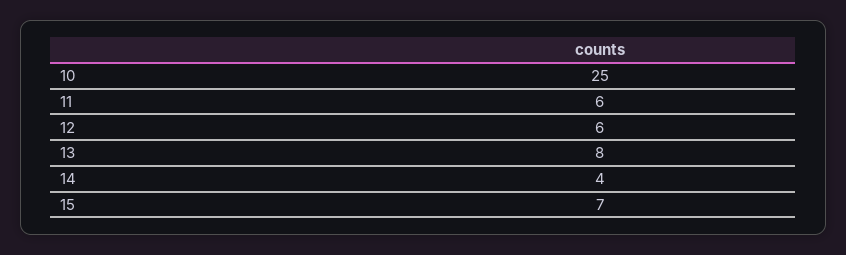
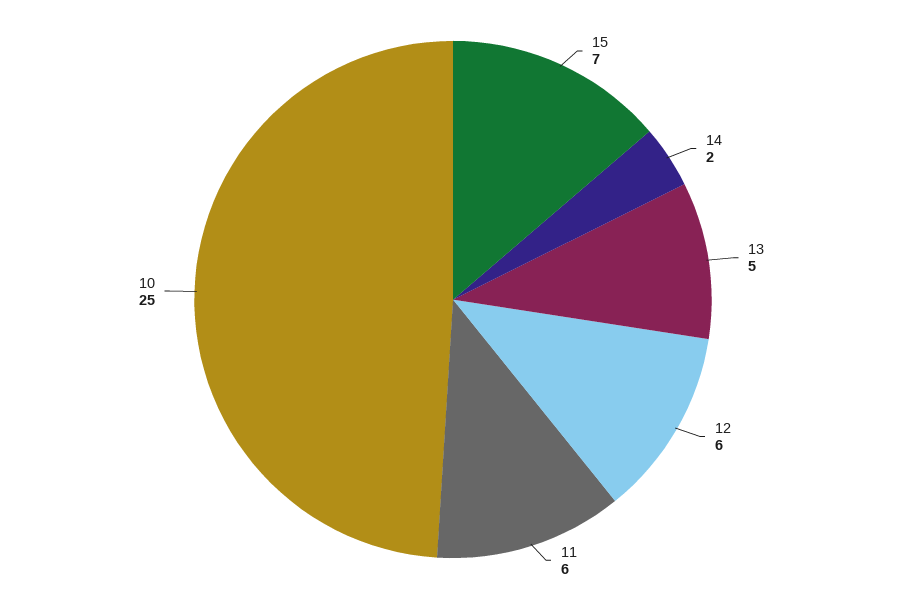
13: 8 -> 5
14: 4 -> 2

